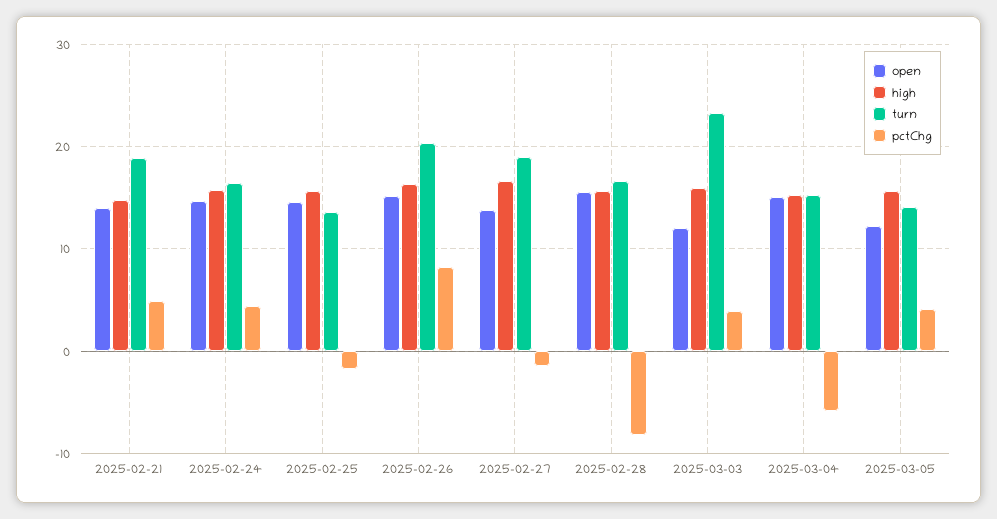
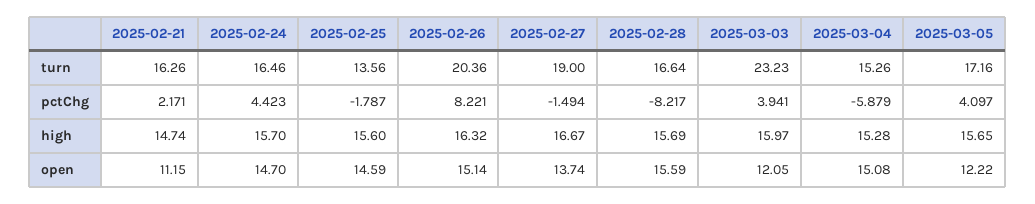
open, 2025-02-21: 14 -> 11.15
turn, 2025-02-21: 19 -> 16.26
pctChg, 2025-02-21: 5 -> 2.171
turn, 2025-03-05: 14 -> 17.16

